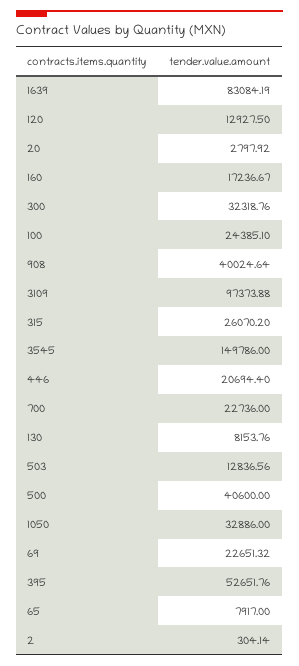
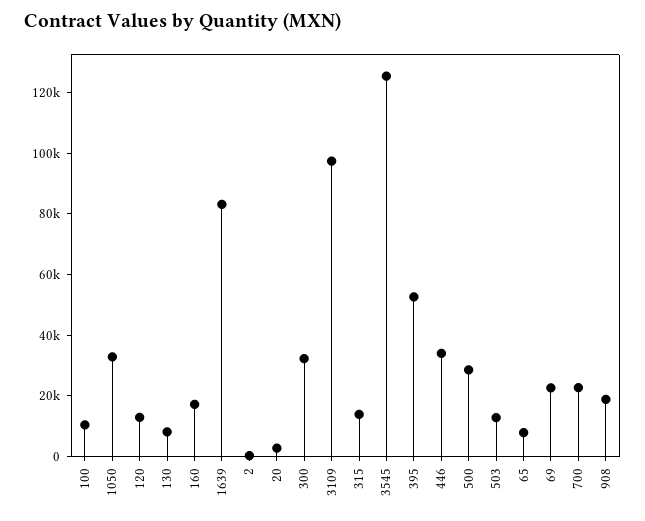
100: 24385.1 -> 10000
908: 40024.64 -> 20000
315: 26070.2 -> 15000
3545: 149786 -> 125000
446: 20694.4 -> 35000
500: 40600 -> 30000

